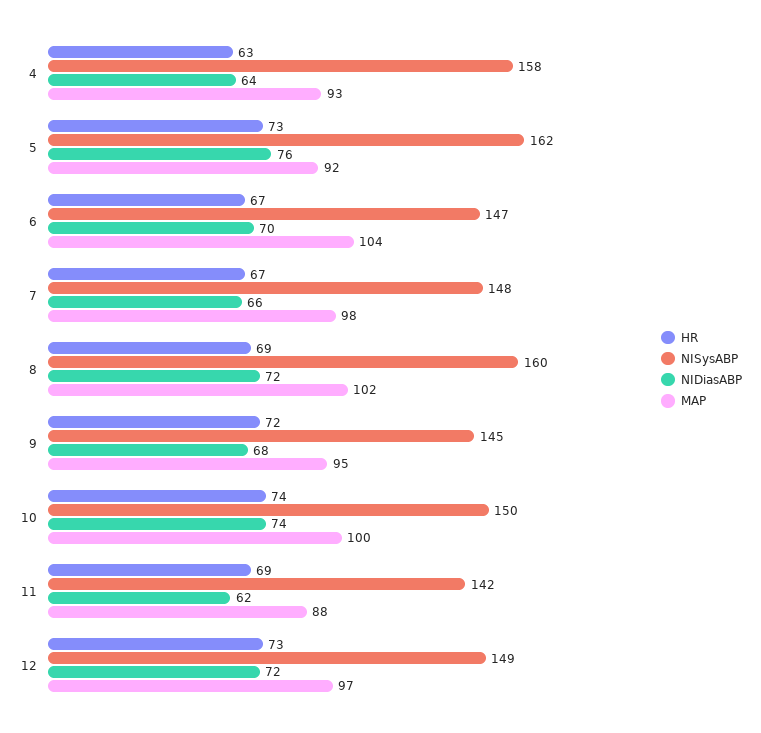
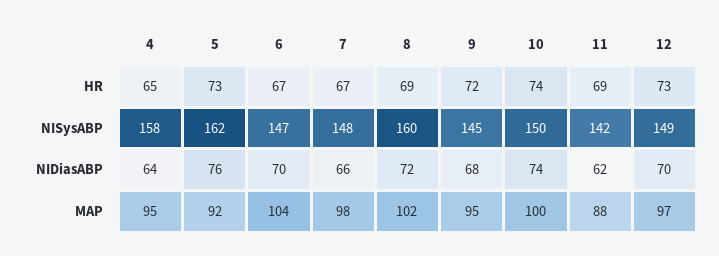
HR, 4: 63 -> 65
MAP, 4: 93 -> 95
NIDiasABP, 12: 72 -> 70

